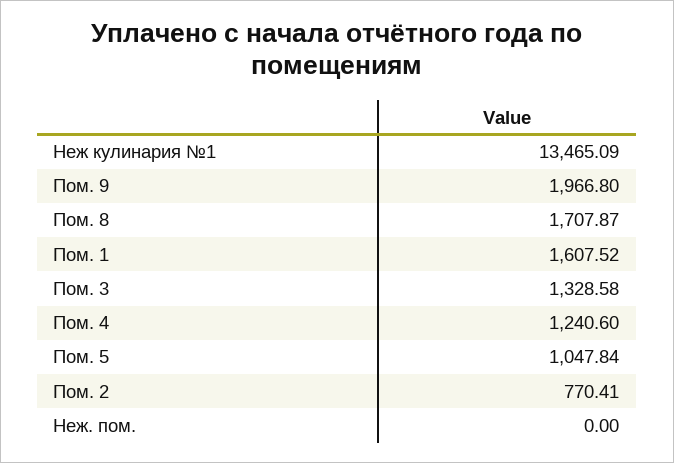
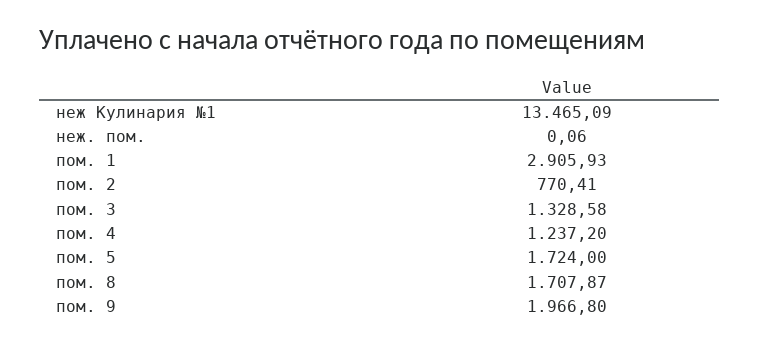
Пом. 1: 1607.52 -> 2905.93
Пом. 4: 1240.6 -> 1237.2
Пом. 5: 1047.84 -> 1724
Неж. пом.: 0 -> 0.06

